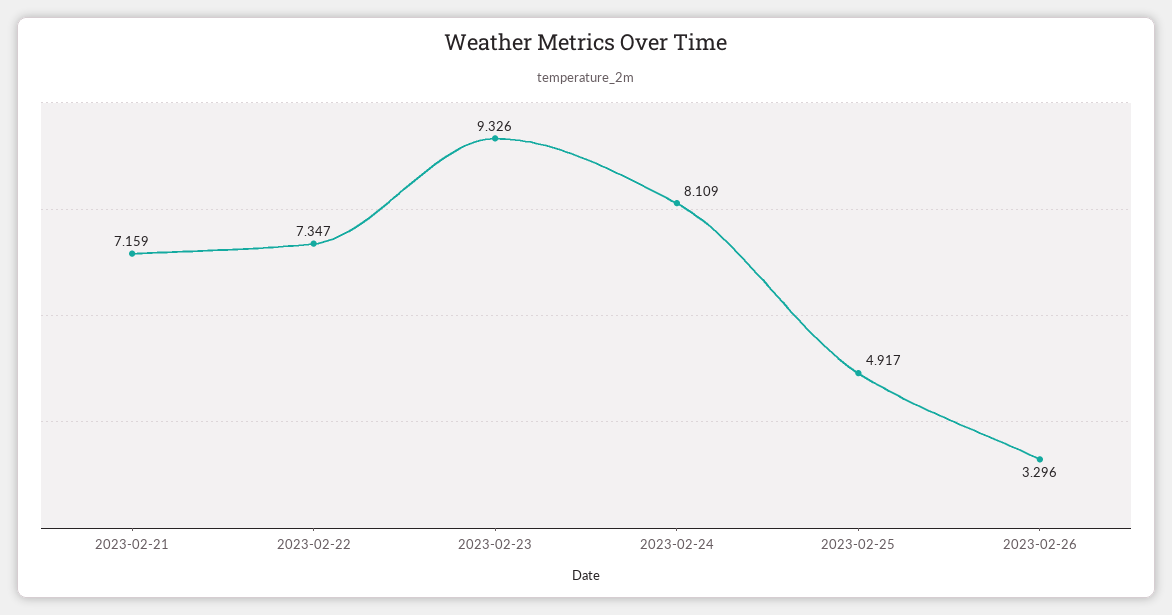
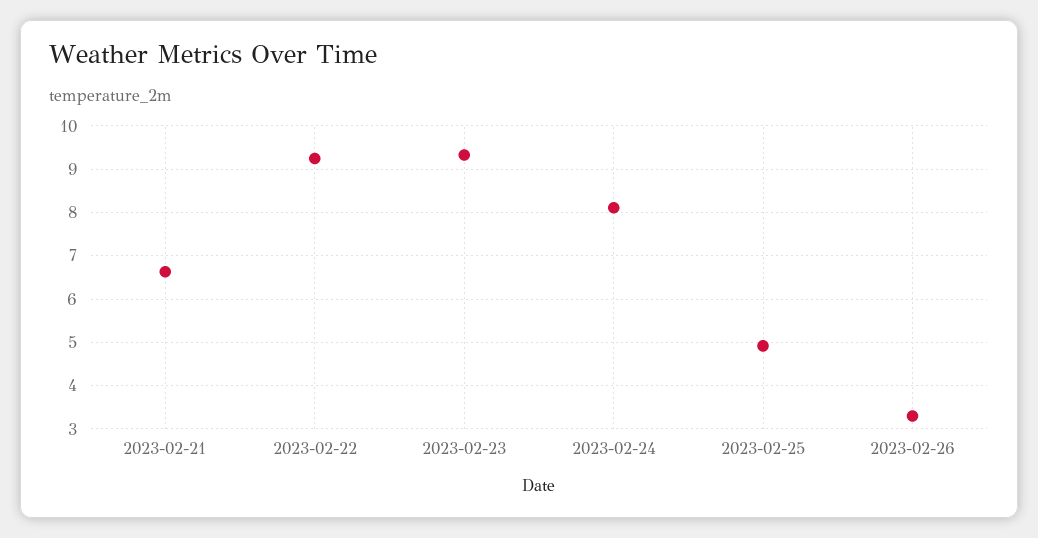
2023-02-21: 7.159 -> 6.6
2023-02-22: 7.347 -> 9.2

